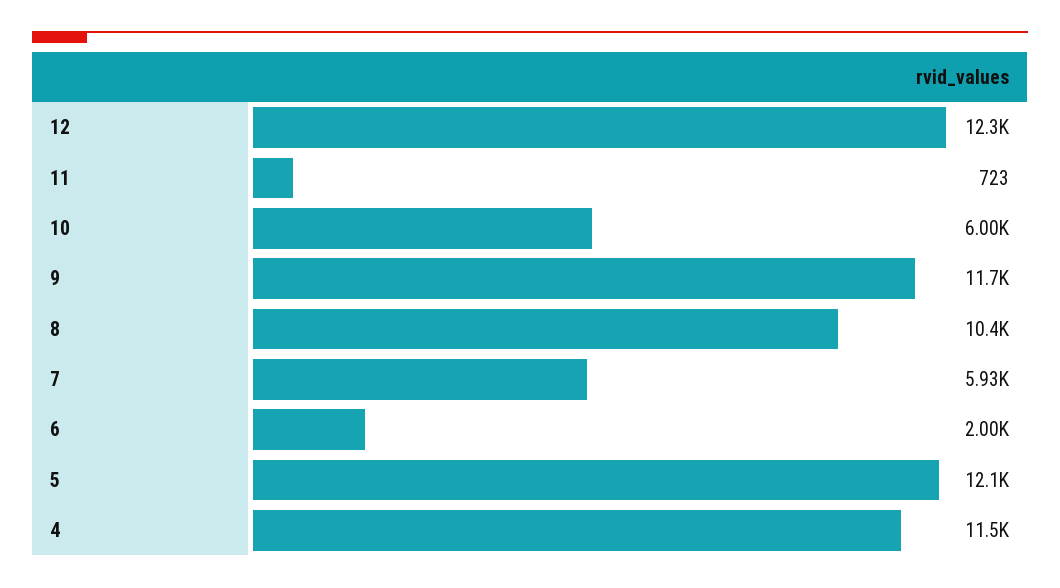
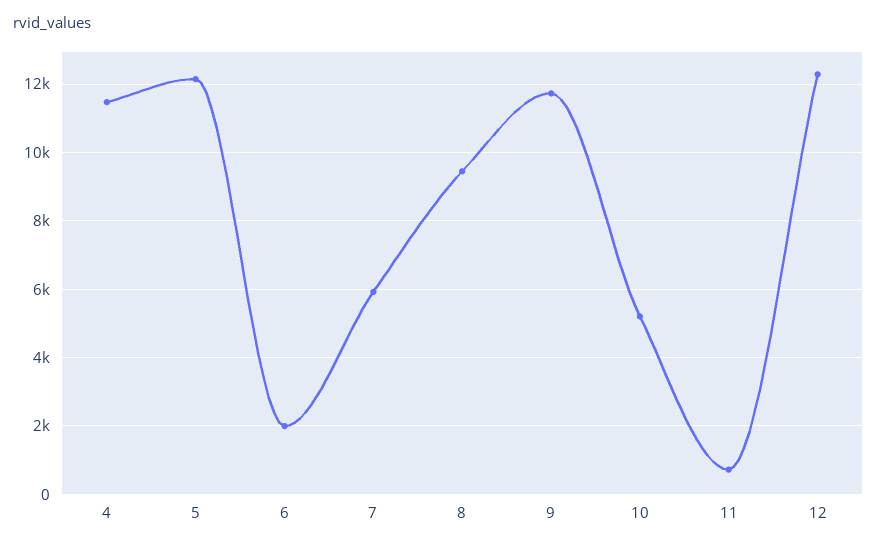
10: 6000 -> 5200
8: 10400 -> 9400

